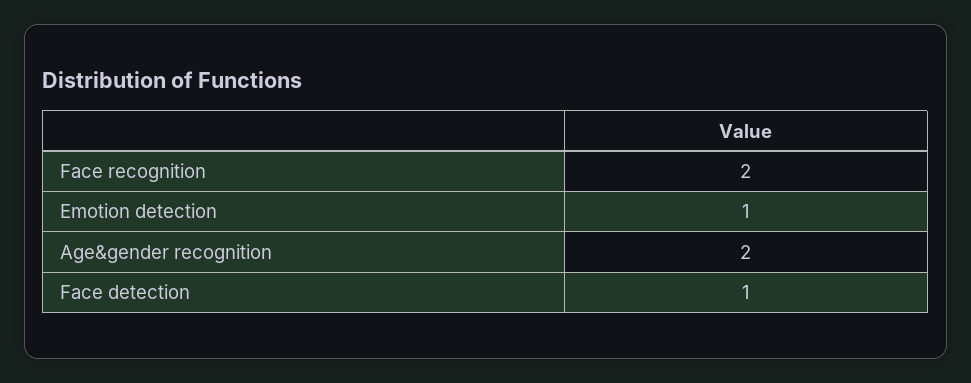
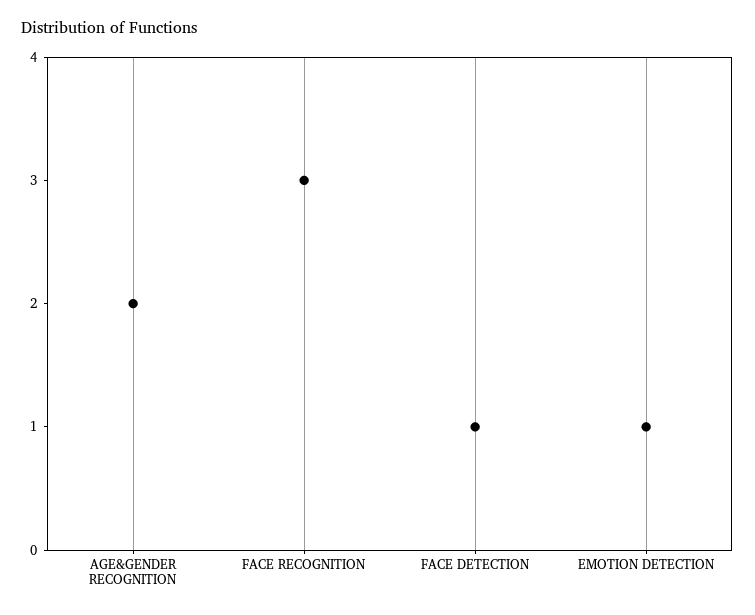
Face recognition: 2 -> 3

